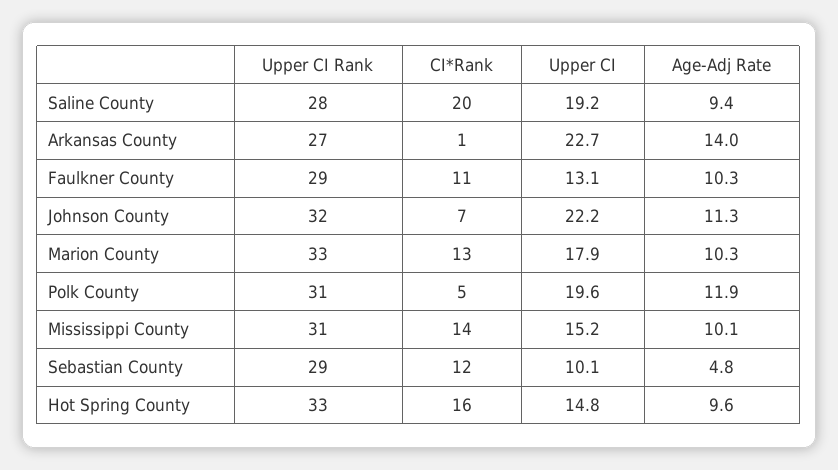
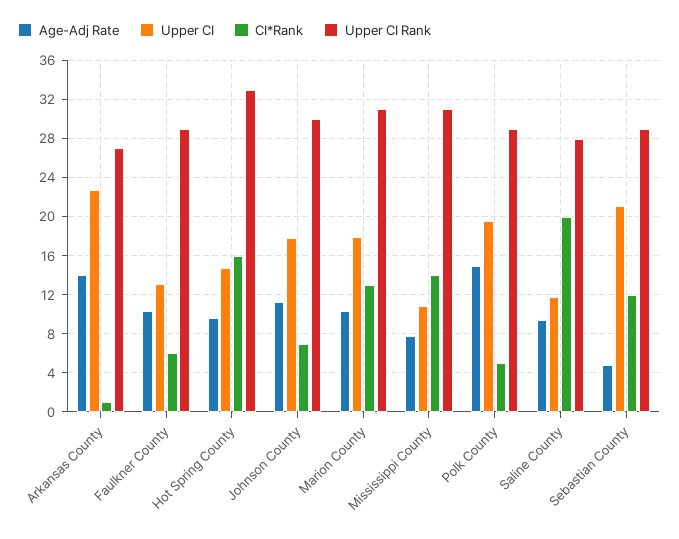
Upper CI, Saline County: 19.2 -> 12
CI*Rank, Faulkner County: 11 -> 6
Upper CI Rank, Johnson County: 32 -> 30
Upper CI, Johnson County: 22.2 -> 18
Upper CI Rank, Marion County: 33 -> 31
Upper CI Rank, Polk County: 31 -> 29
Age-Adj Rate, Polk County: 11.9 -> 15
Upper CI, Mississippi County: 15.2 -> 11
Age-Adj Rate, Mississippi County: 10.1 -> 8
Upper CI, Sebastian County: 10.1 -> 21

